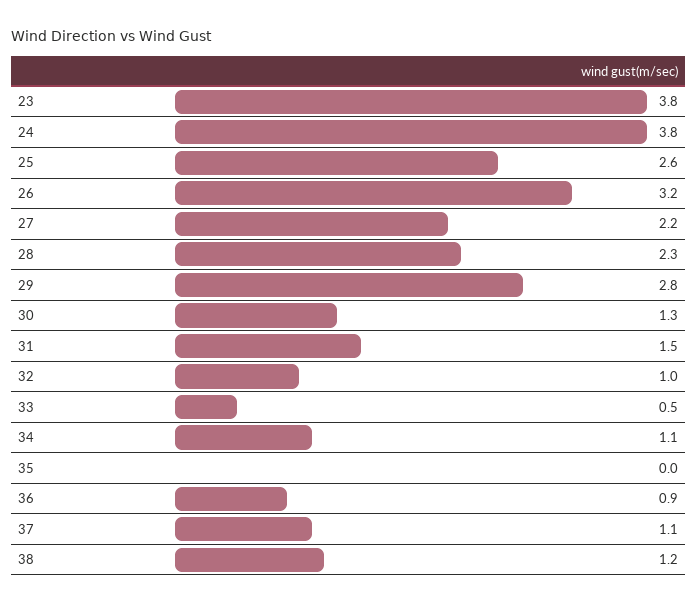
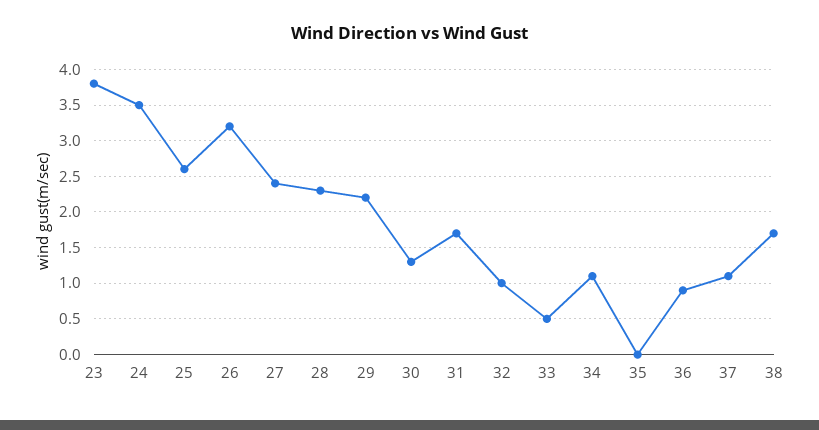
24: 3.8 -> 3.5
27: 2.2 -> 2.4
29: 2.8 -> 2.2
31: 1.5 -> 1.7
38: 1.2 -> 1.7

